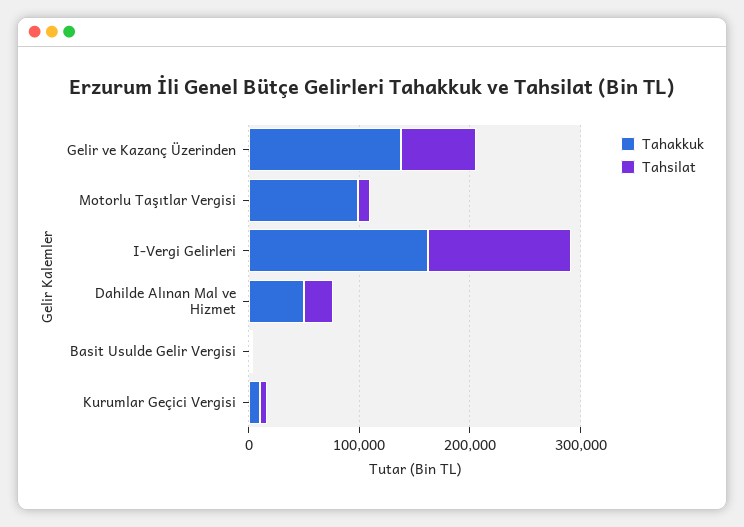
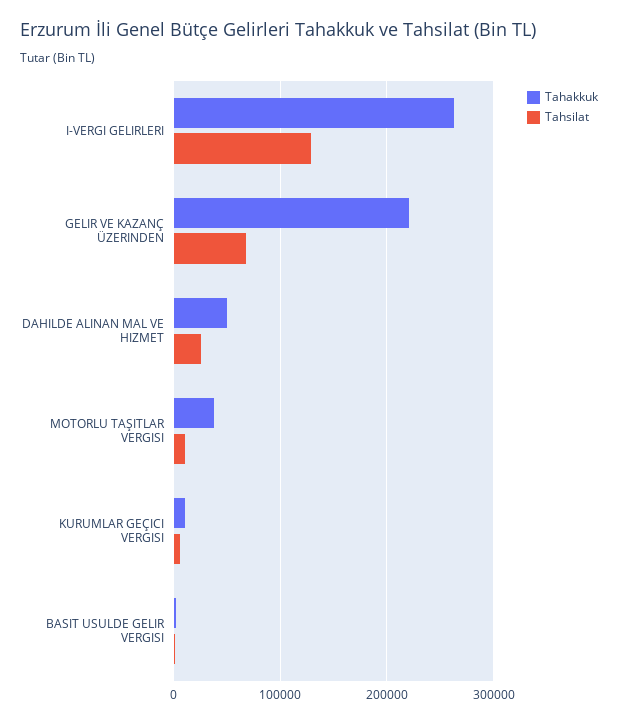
Tahakkuk, Gelir ve Kazanç Üzerinden: 140000 -> 220000
Tahakkuk, Motorlu Taşıtlar Vergisi: 100000 -> 40000
Tahakkuk, I-Vergi Gelirleri: 160000 -> 260000

